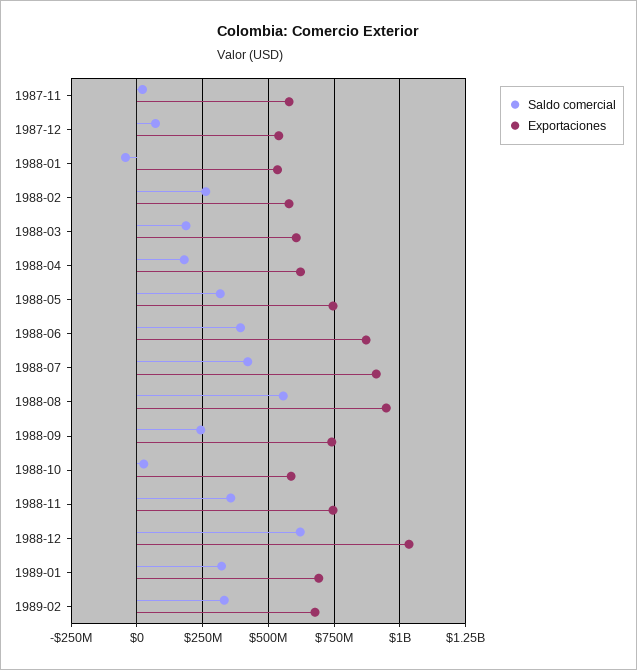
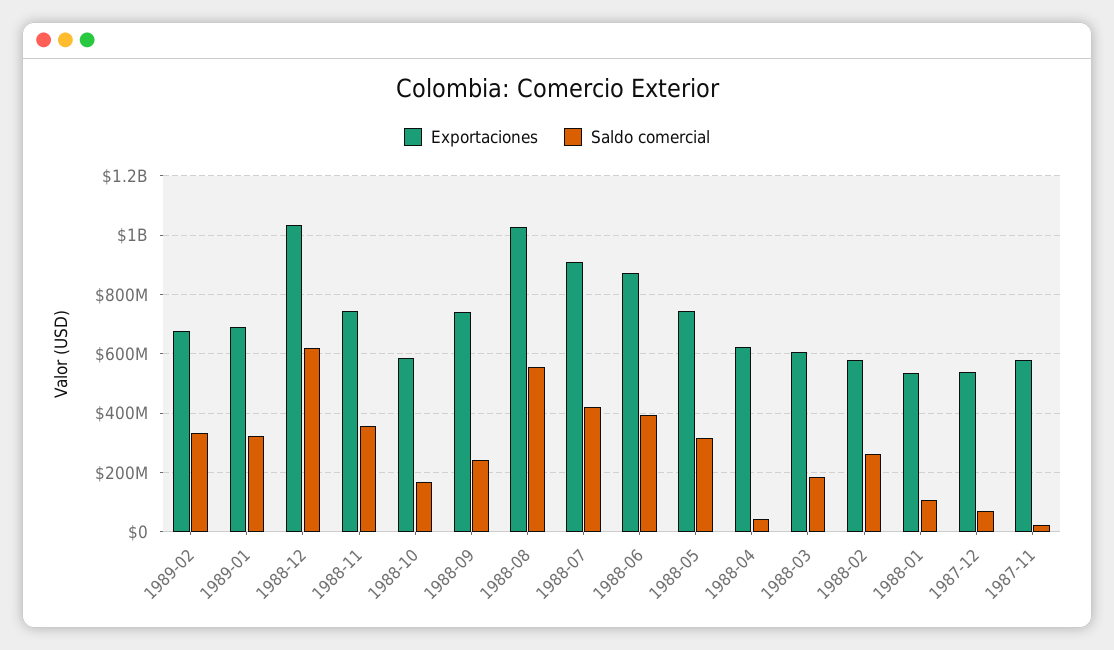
Saldo comercial, 1988-01: -50000000 -> 100000000
Saldo comercial, 1988-04: 175000000 -> 50000000
Exportaciones, 1988-08: 950000000 -> 1025000000
Saldo comercial, 1988-10: 25000000 -> 175000000

